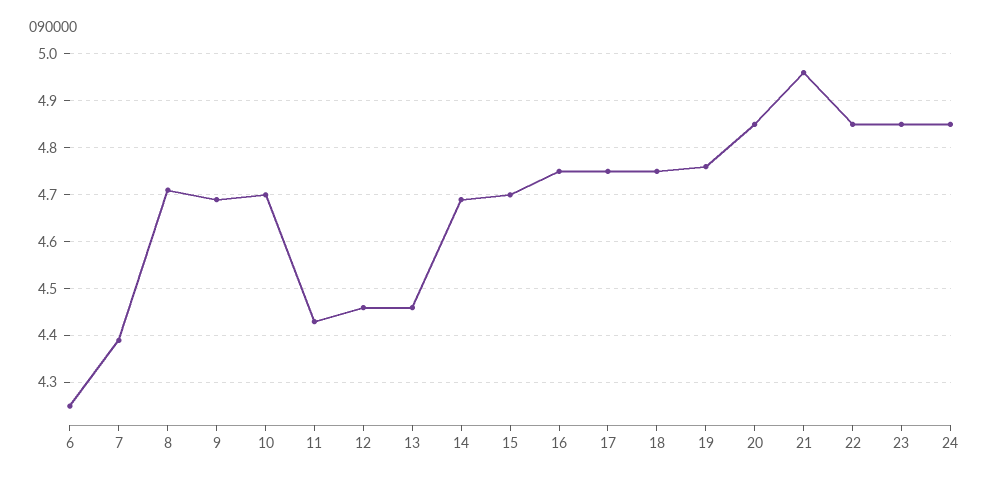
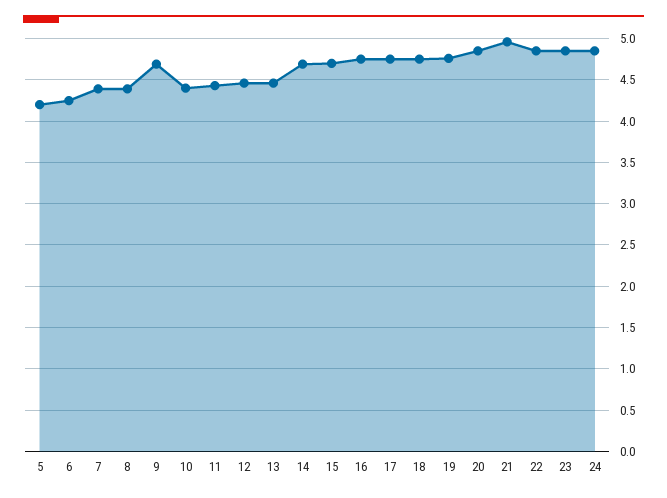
8: 4.7 -> 4.4
10: 4.7 -> 4.4
5: none -> 4.2

